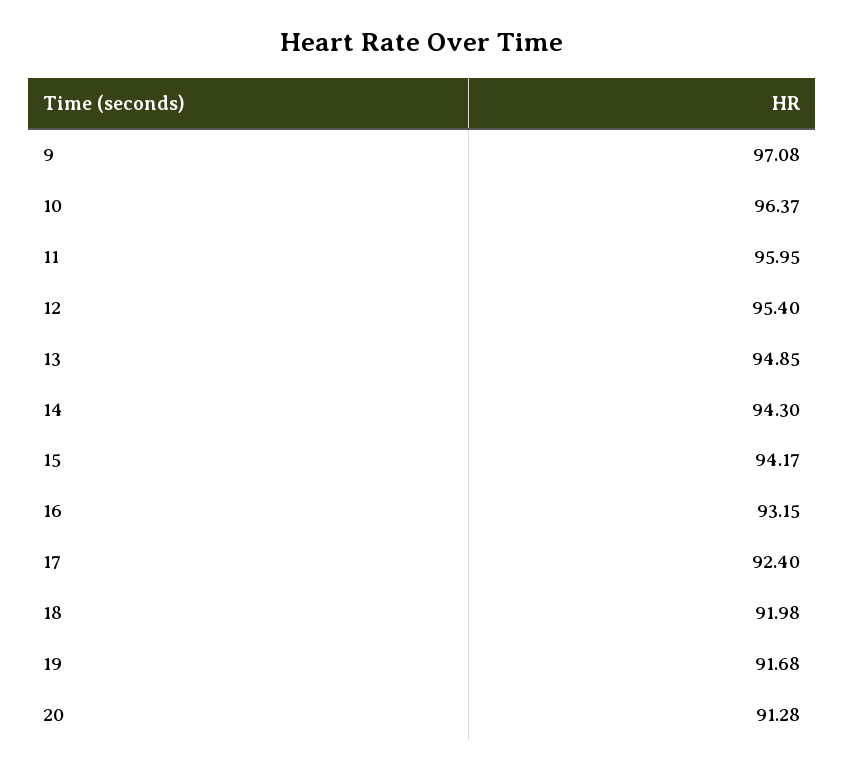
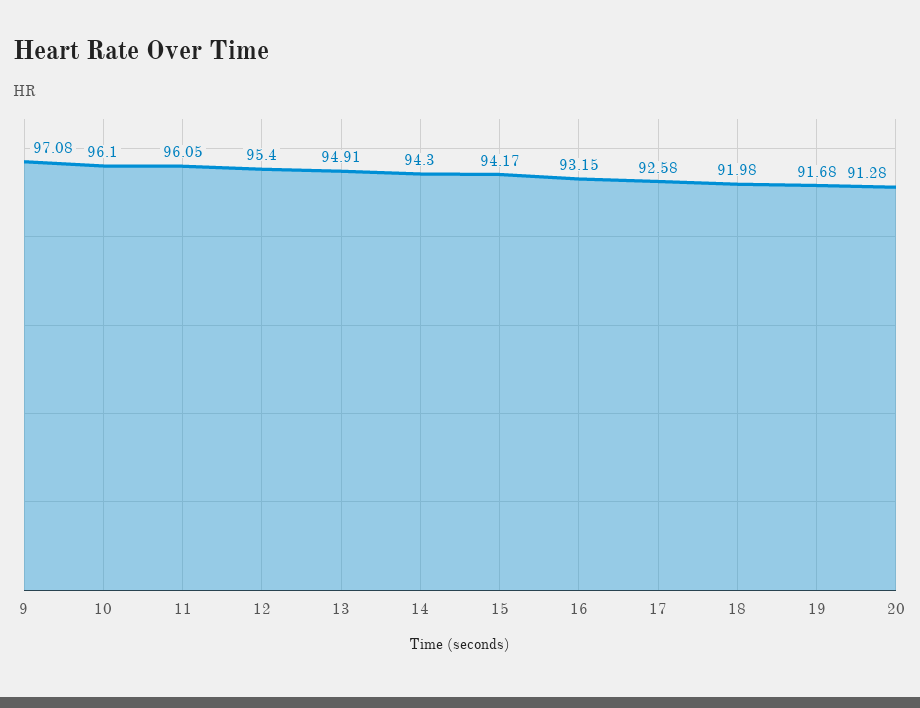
10: 96.37 -> 96.1
11: 95.95 -> 96.05
13: 94.85 -> 94.91
17: 92.4 -> 92.58

